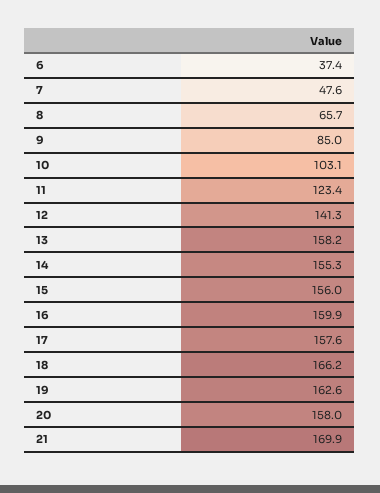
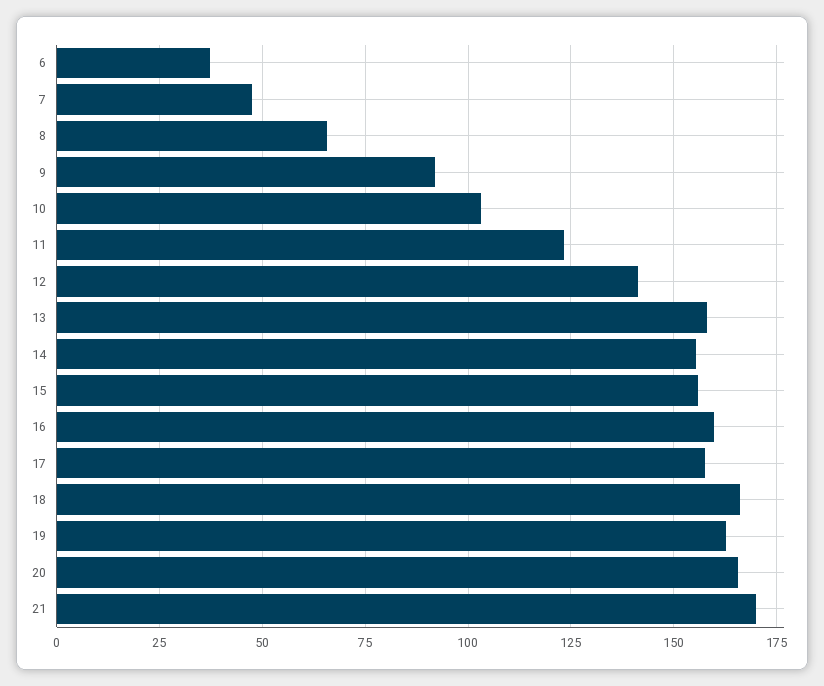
9: 85 -> 92.5
20: 158 -> 165

